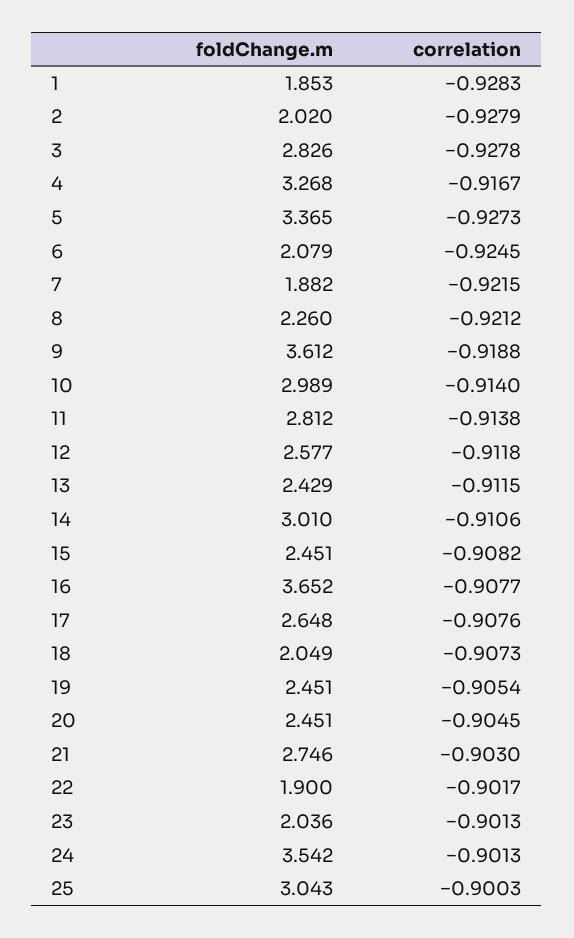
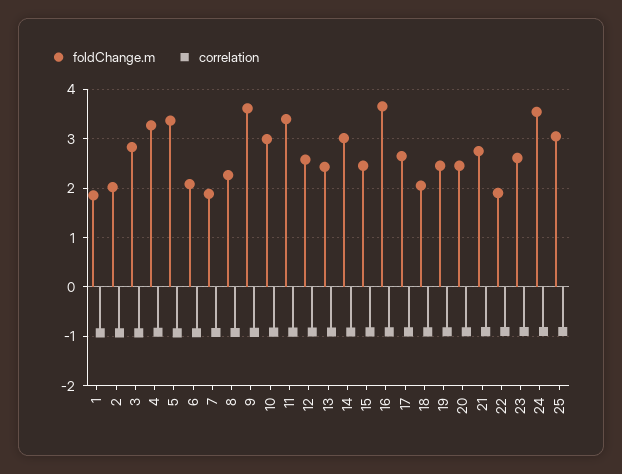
foldChange.m, 11: 2.812 -> 3.4
foldChange.m, 23: 2.036 -> 2.6

